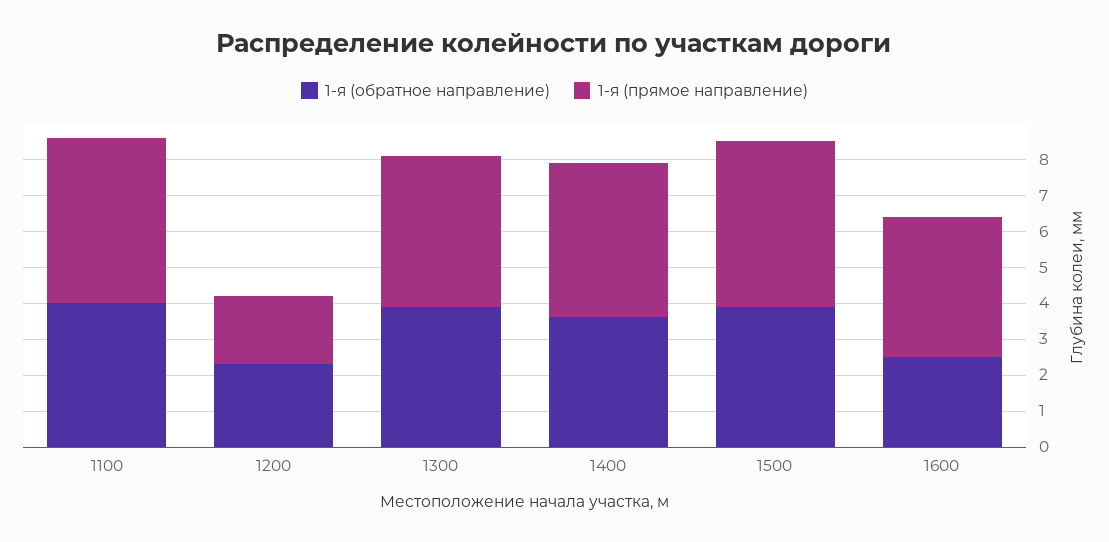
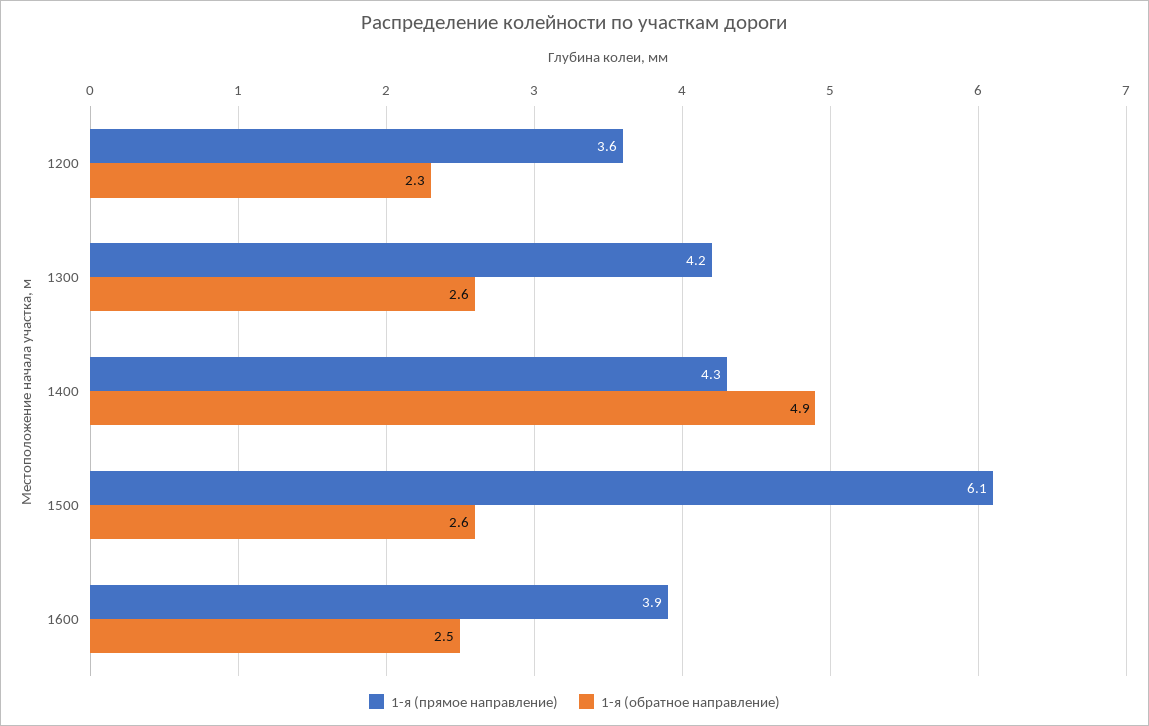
1-я (обратное направление), 1100: 4 -> none
1-я (прямое направление), 1100: 4.5 -> none
1-я (прямое направление), 1200: 2 -> 3.6
1-я (обратное направление), 1300: 4 -> 2.6
1-я (обратное направление), 1400: 3.5 -> 4.9
1-я (обратное направление), 1500: 4 -> 2.6
1-я (прямое направление), 1500: 4.5 -> 6.1

